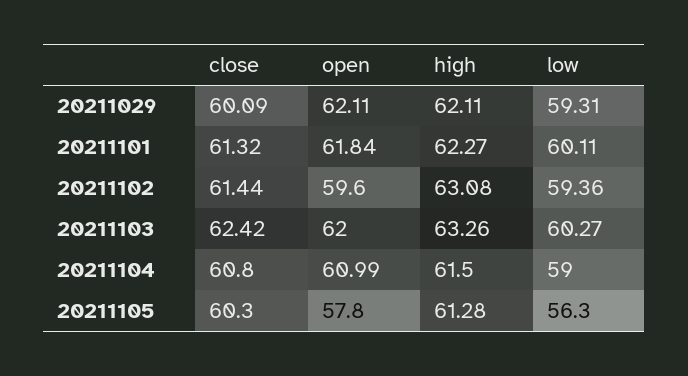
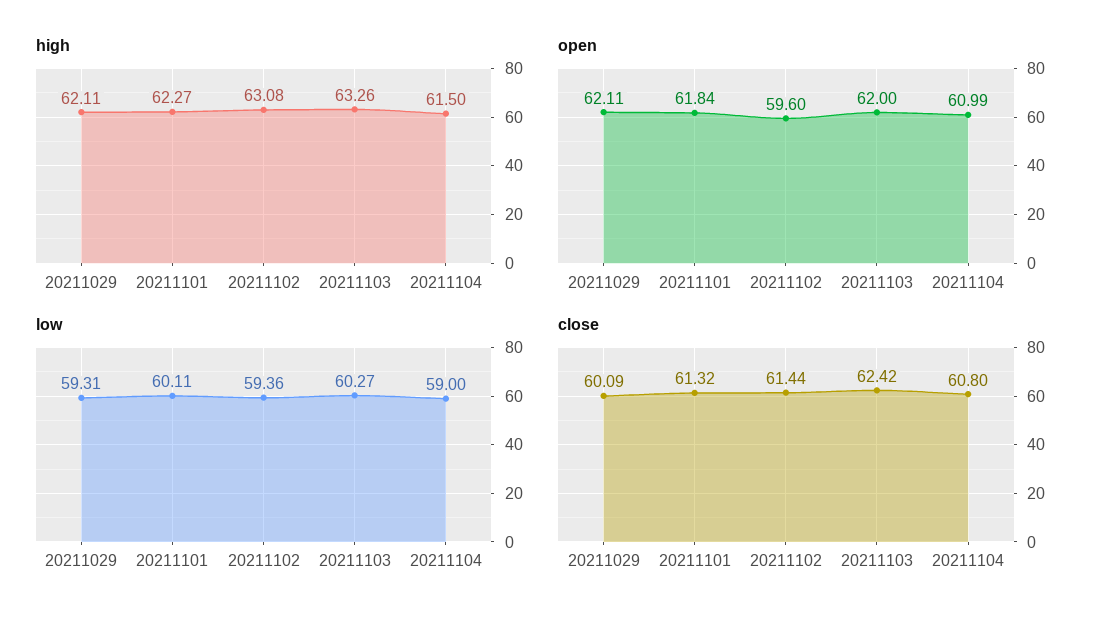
close, 20211105: 60.3 -> none
open, 20211105: 57.8 -> none
high, 20211105: 61.28 -> none
low, 20211105: 56.3 -> none

